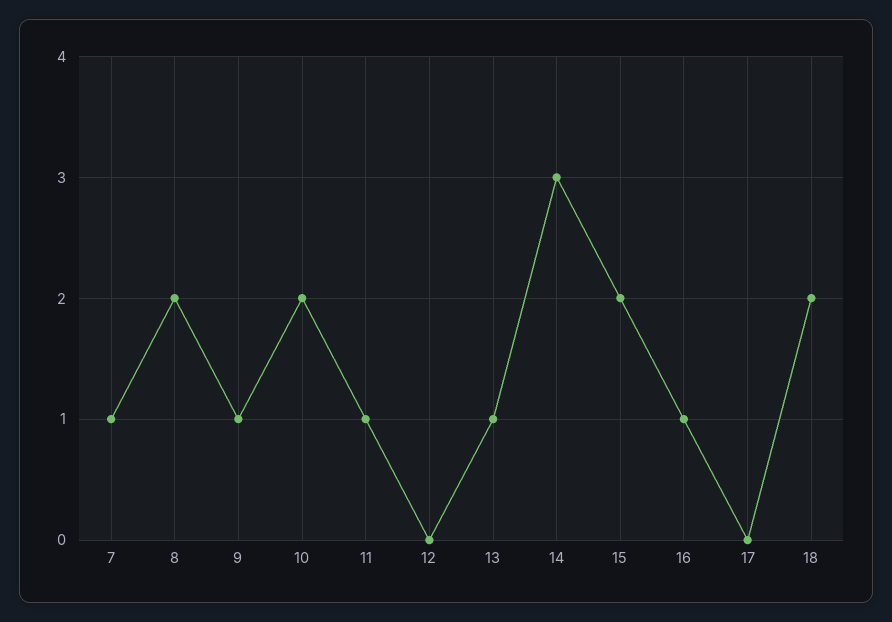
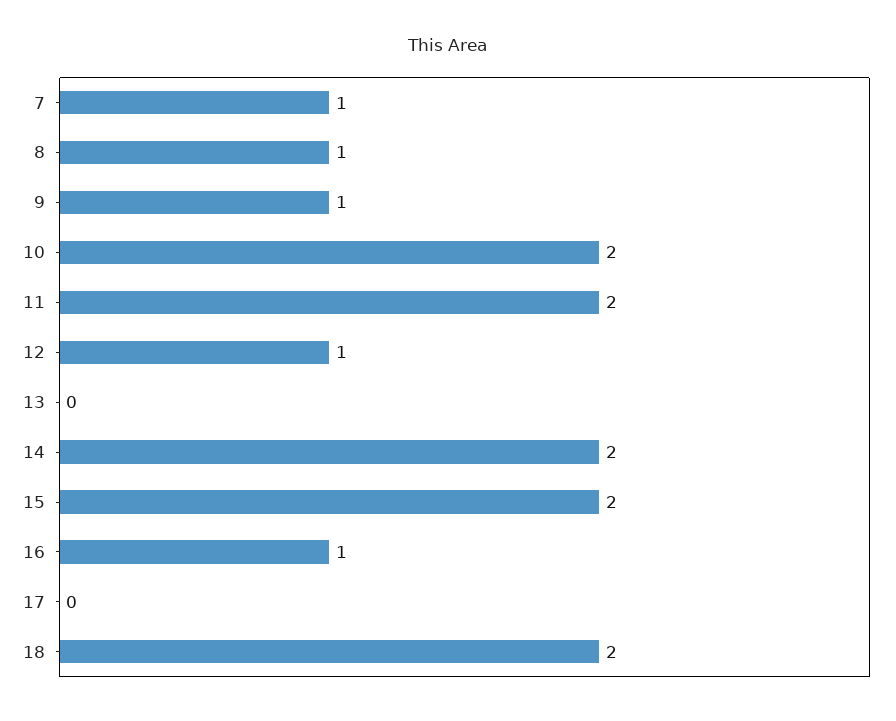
8: 2 -> 1
11: 1 -> 2
12: 0 -> 1
13: 1 -> 0
14: 3 -> 2

